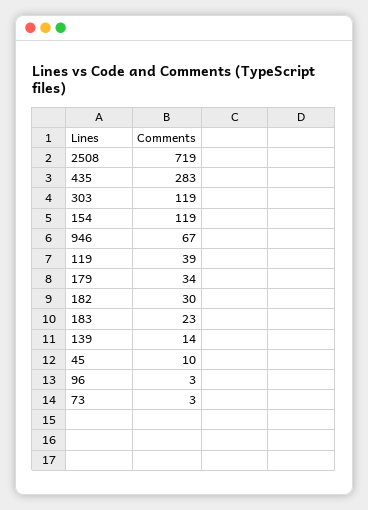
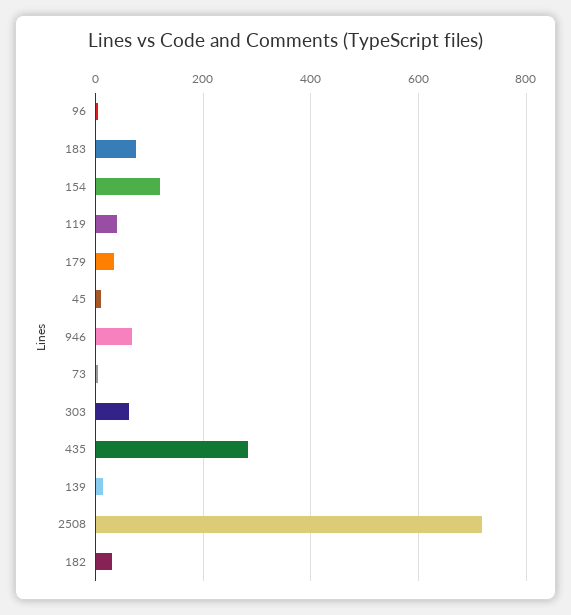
303: 119 -> 60
183: 23 -> 80

